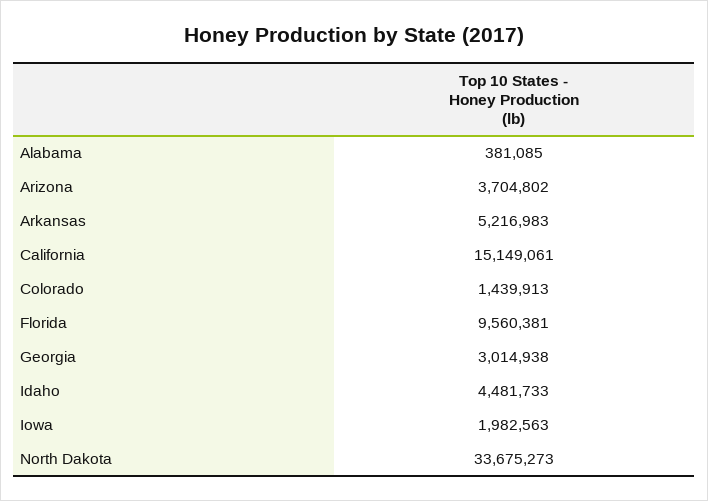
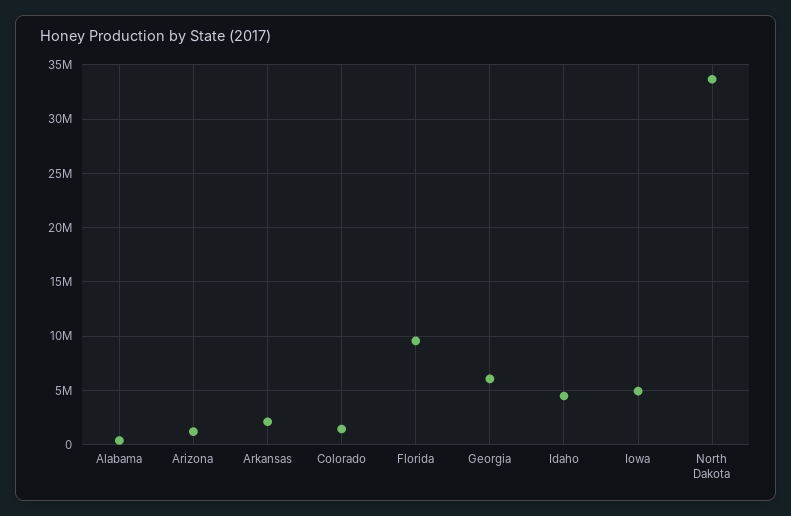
Arizona: 3704802 -> 1000000
Arkansas: 5216983 -> 2000000
California: 15149061 -> none
Georgia: 3014938 -> 6000000
Iowa: 1982563 -> 5000000

